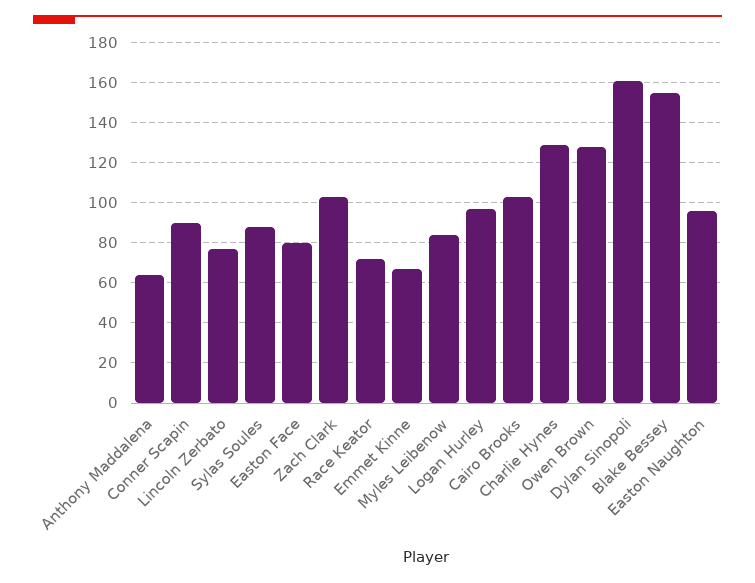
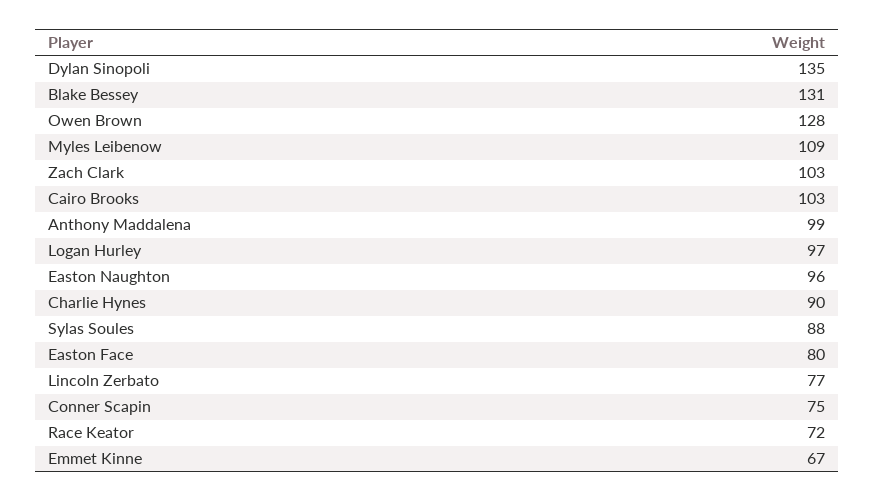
Anthony Maddalena: 65 -> 99
Conner Scapin: 90 -> 75
Myles Leibenow: 85 -> 109
Charlie Hynes: 130 -> 90
Dylan Sinopoli: 160 -> 135
Blake Bessey: 155 -> 131

